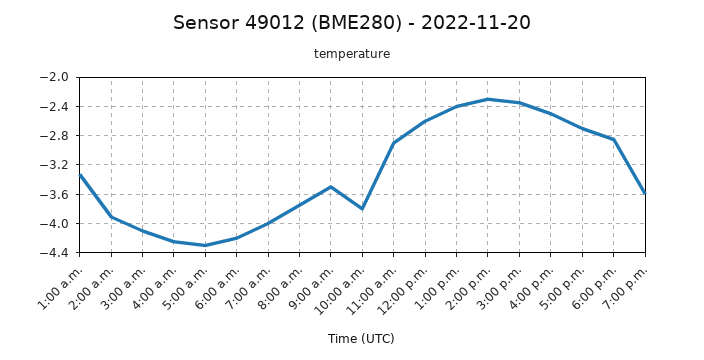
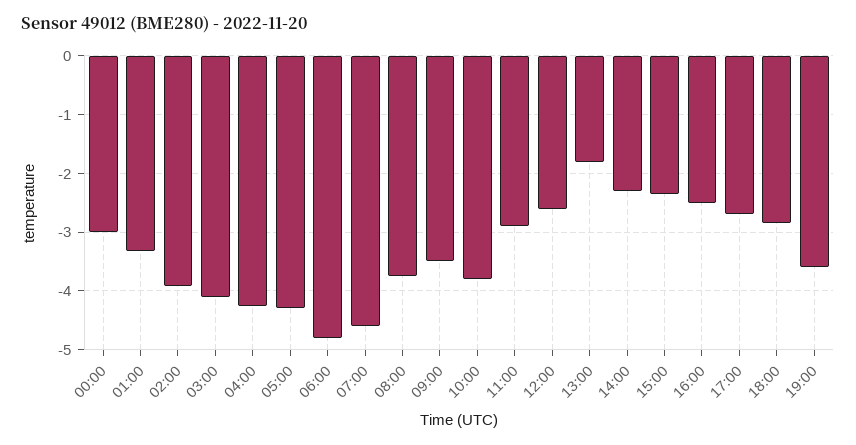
6:00 a.m.: -4.2 -> -4.8
7:00 a.m.: -4 -> -4.6
1:00 p.m.: -2.4 -> -1.8
00:00: none -> -3

